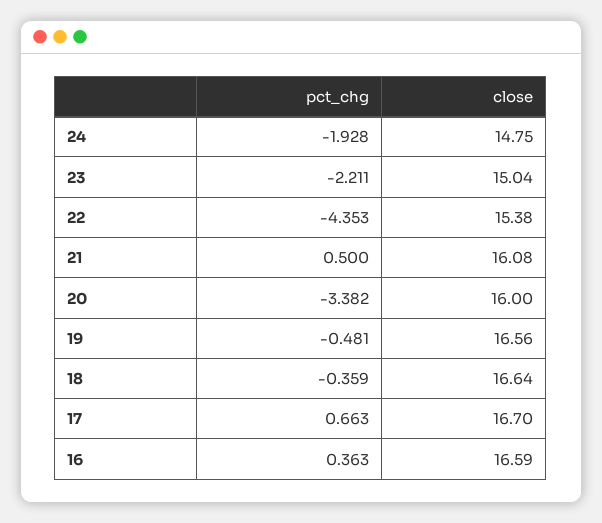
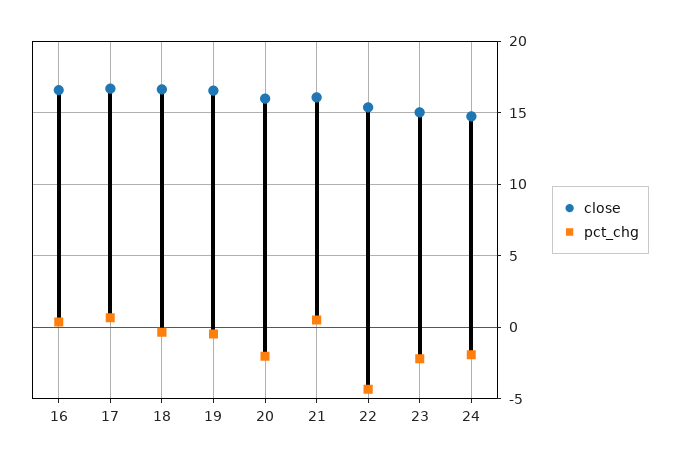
pct_chg, 20: -3.382 -> -2

